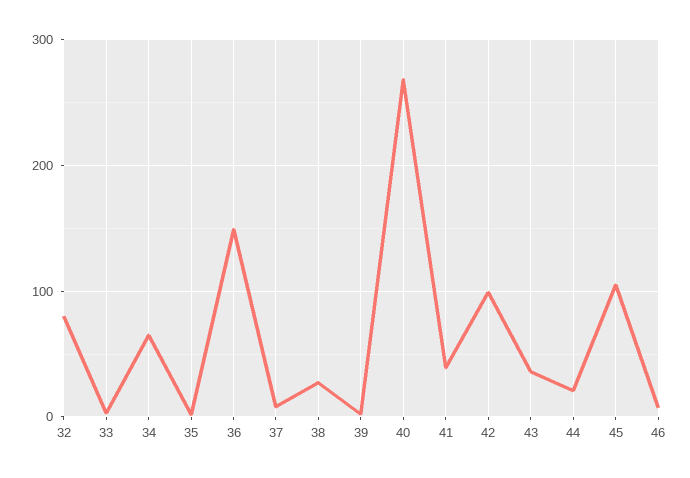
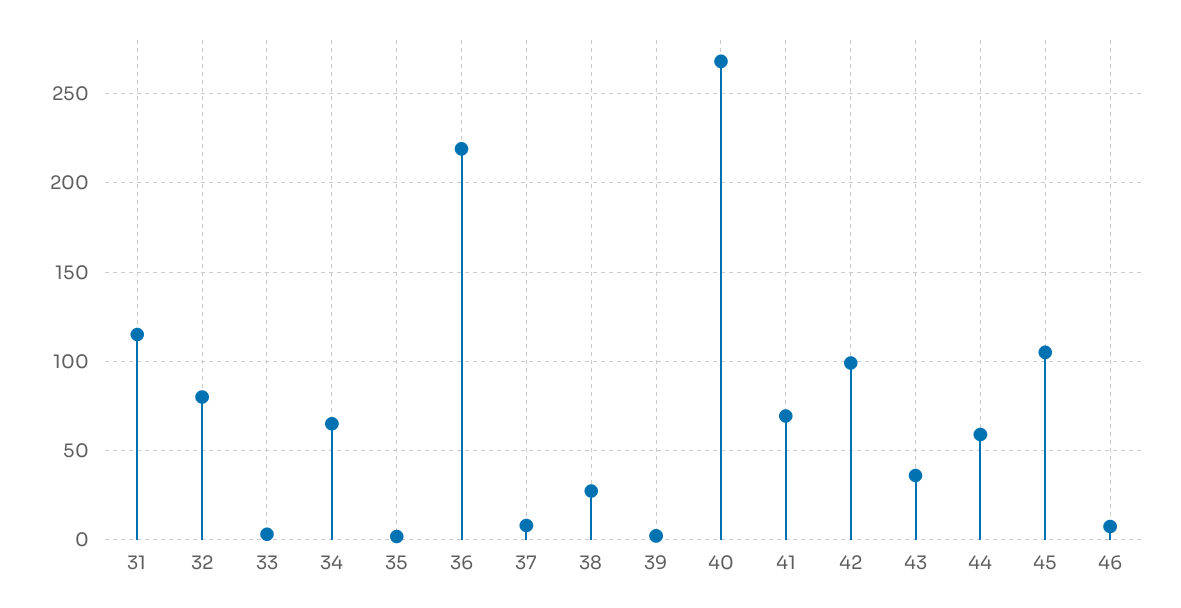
36: 150 -> 220
41: 40 -> 70
44: 20 -> 60
31: none -> 115

